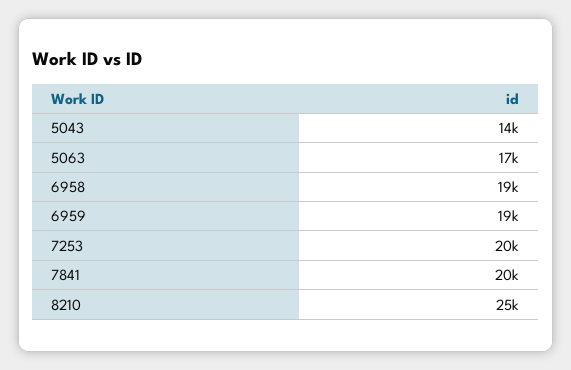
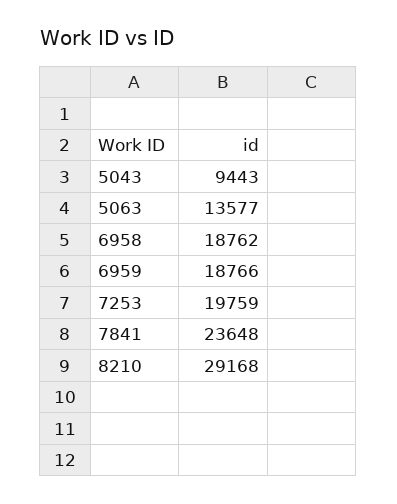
5043: 14000 -> 9443
5063: 17000 -> 13577
7841: 20000 -> 23648
8210: 25000 -> 29168

